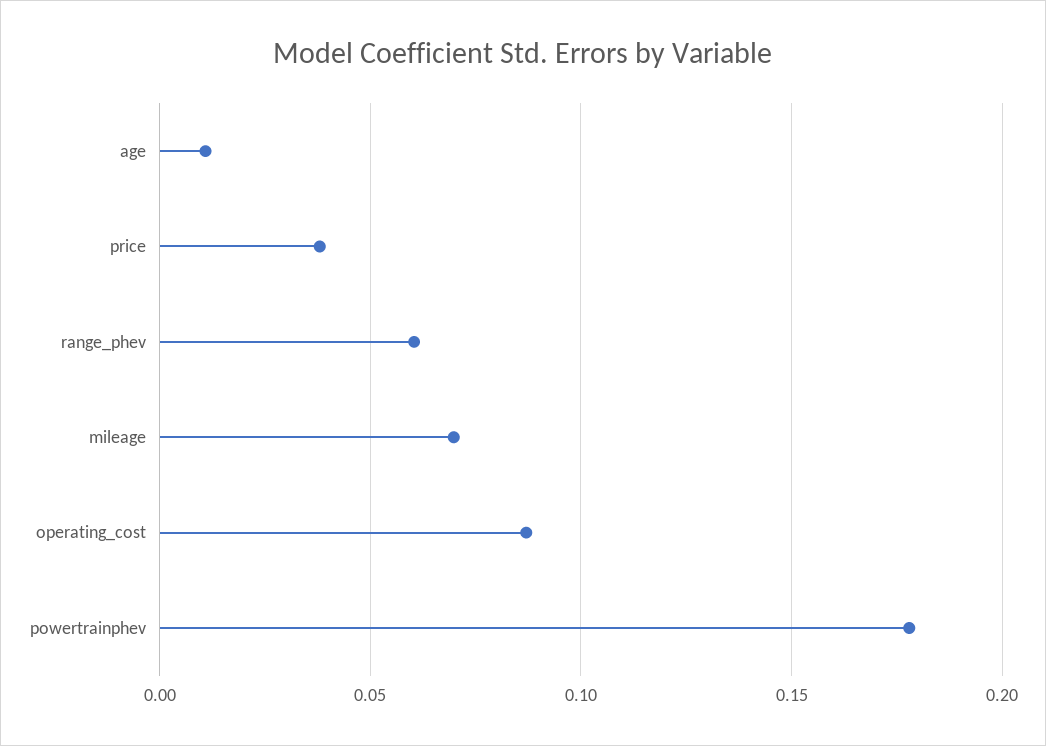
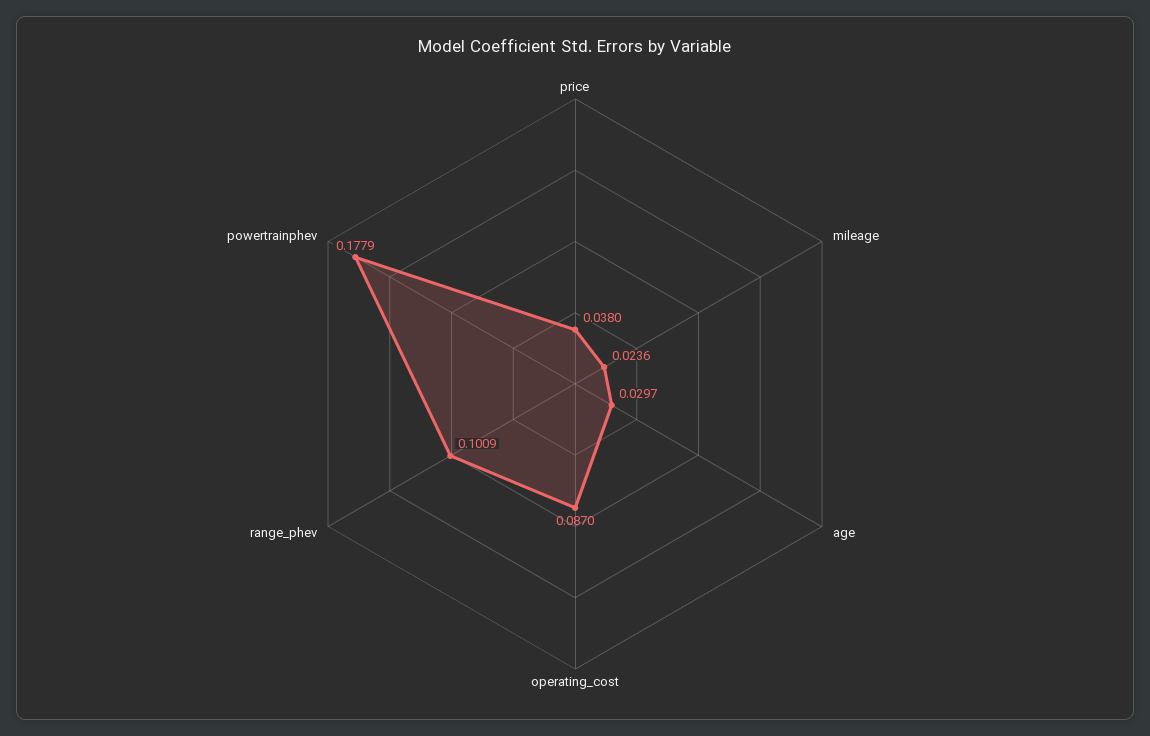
age: 0.01 -> 0.0297
range_phev: 0.06 -> 0.1009
mileage: 0.07 -> 0.0236

